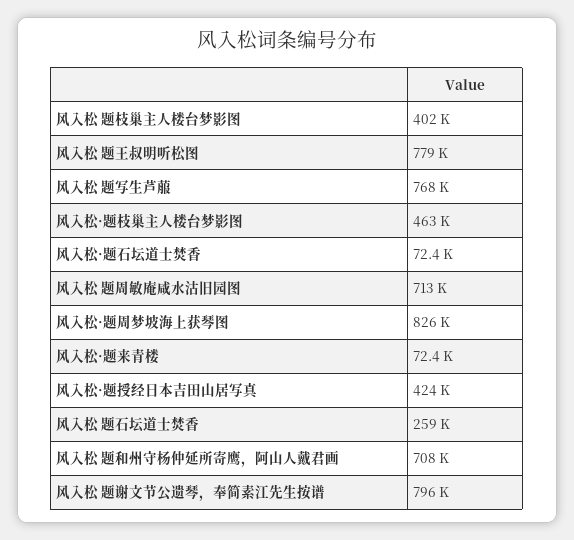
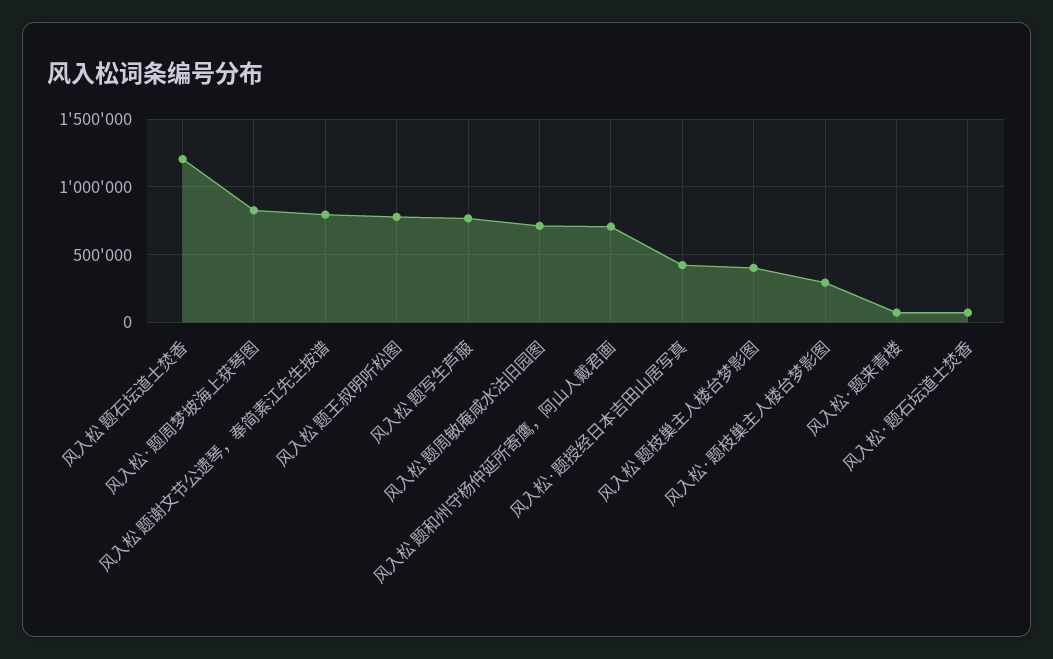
风入松·题枝巢主人楼台梦影图: 463000 -> 300000
风入松 题石坛道士焚香: 259000 -> 1200000

